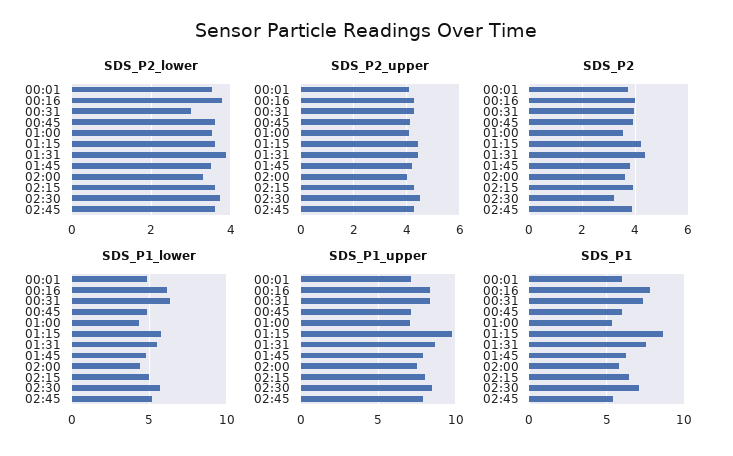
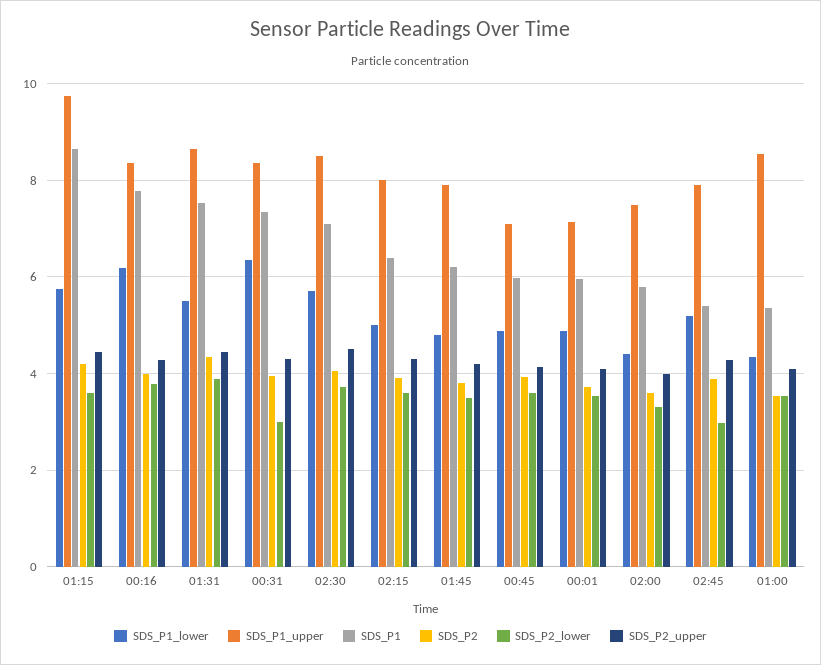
SDS_P2_lower, 02:45: 3.6 -> 3
SDS_P2, 02:30: 3.25 -> 4
SDS_P1_upper, 01:00: 7 -> 8.6

